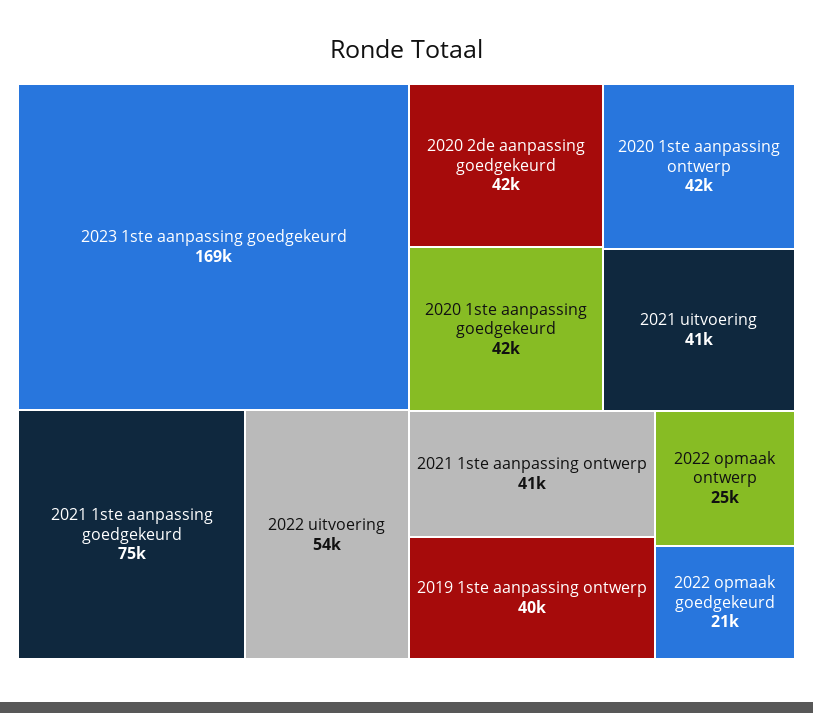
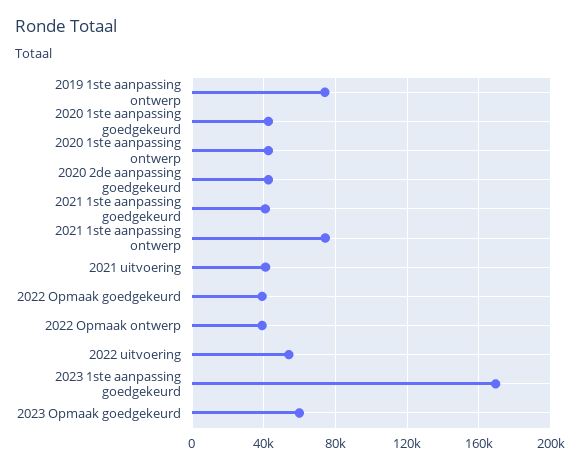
2021 1ste aanpassing goedgekeurd: 75000 -> 40000
2021 1ste aanpassing ontwerp: 41000 -> 75000
2019 1ste aanpassing ontwerp: 40000 -> 75000
2022 opmaak ontwerp: 25000 -> 40000
2022 opmaak goedgekeurd: 21000 -> 40000
2023 Opmaak goedgekeurd: none -> 60000

